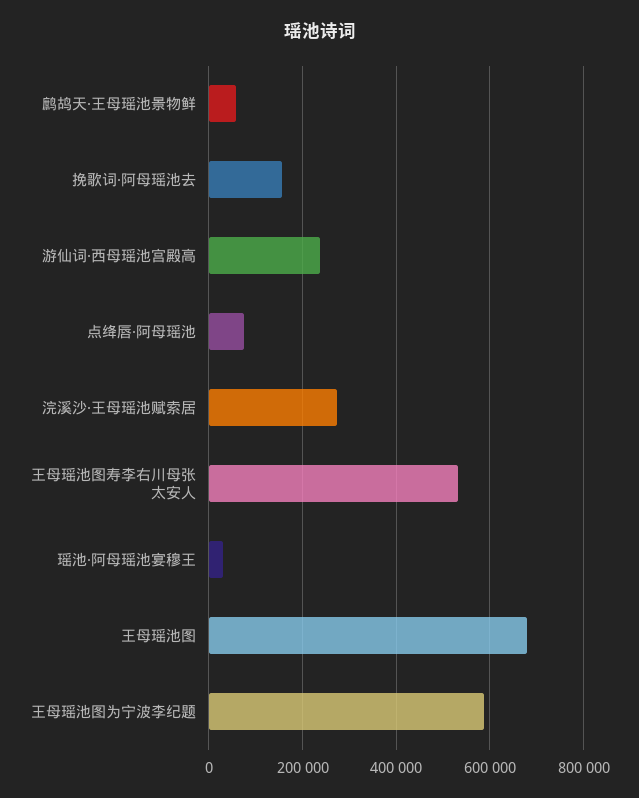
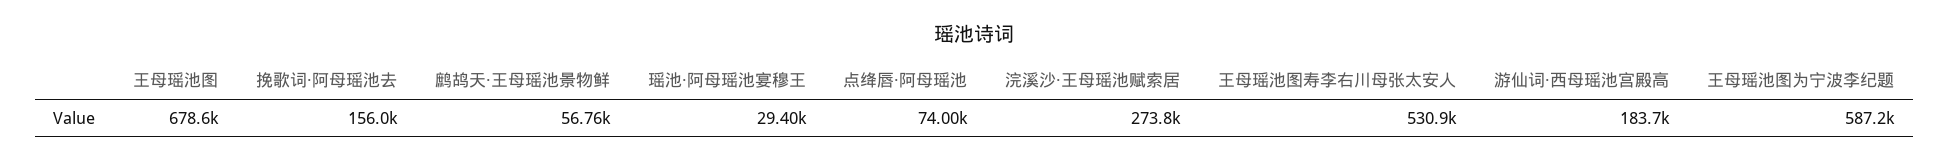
游仙词·西母瑶池宫殿高: 240000 -> 183700

